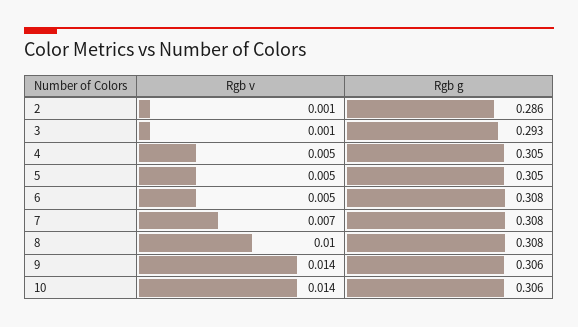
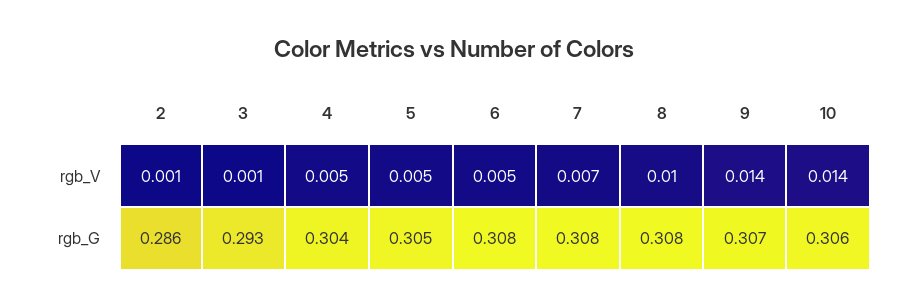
Rgb g, 4: 0.305 -> 0.304
Rgb g, 9: 0.306 -> 0.307

